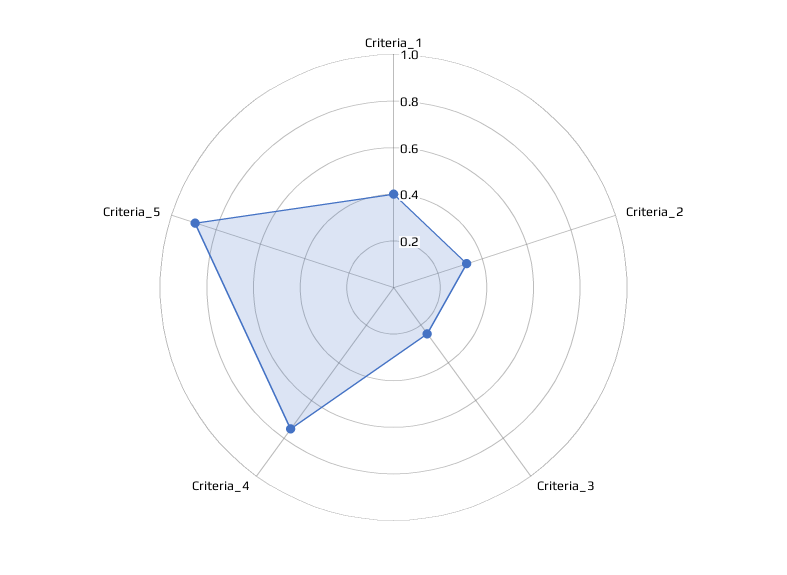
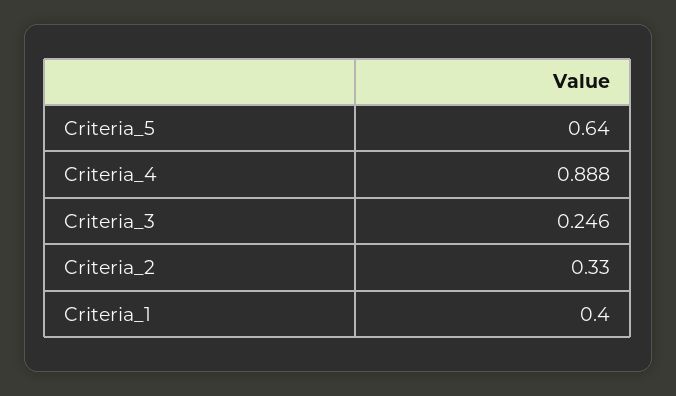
Criteria_4: 0.75 -> 0.888
Criteria_5: 0.9 -> 0.64

